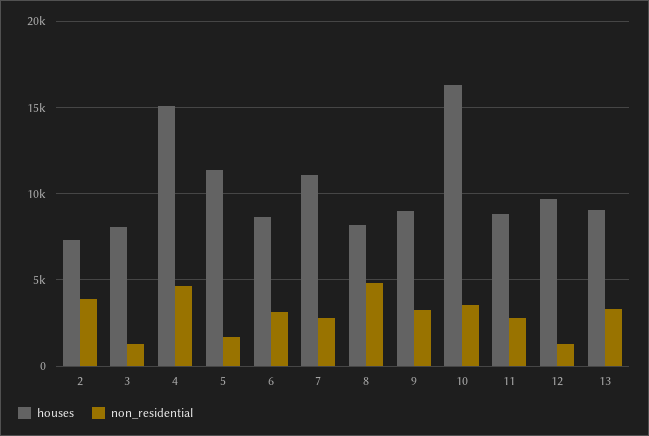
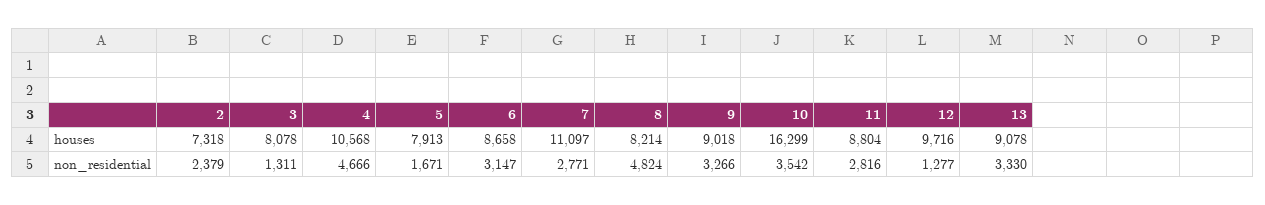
non_residential, 2: 4000 -> 2379
houses, 4: 15000 -> 10568
houses, 5: 11500 -> 7913

